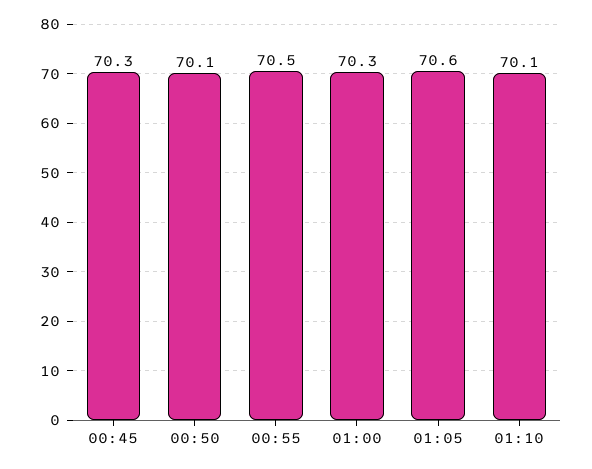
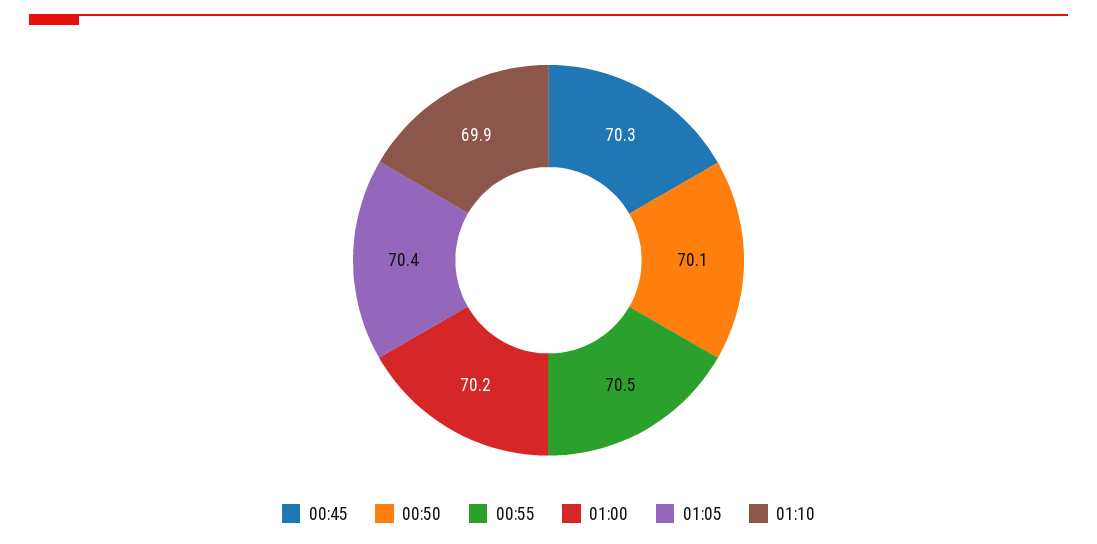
01:00: 70.3 -> 70.2
01:05: 70.6 -> 70.4
01:10: 70.1 -> 69.9

